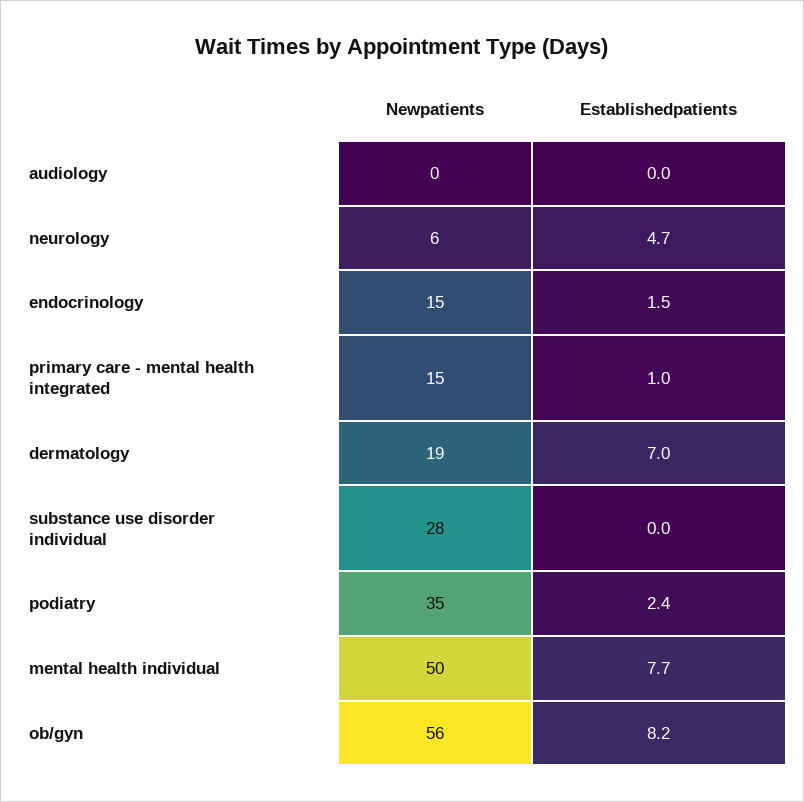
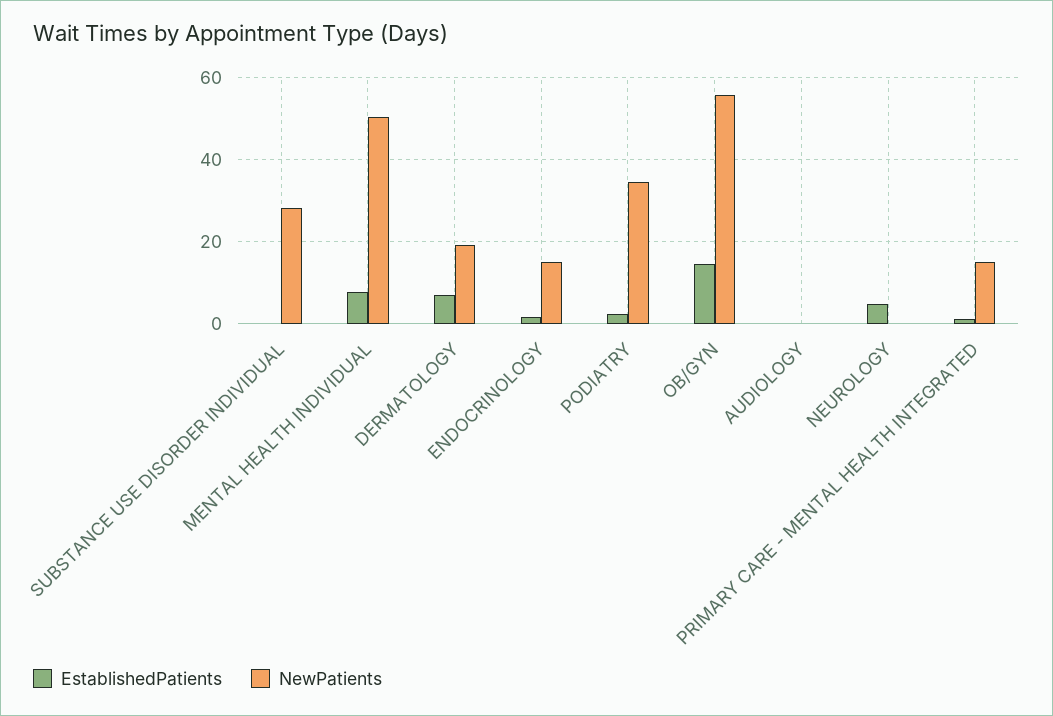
Newpatients, neurology: 6 -> 0
Establishedpatients, ob/gyn: 8.2 -> 14

